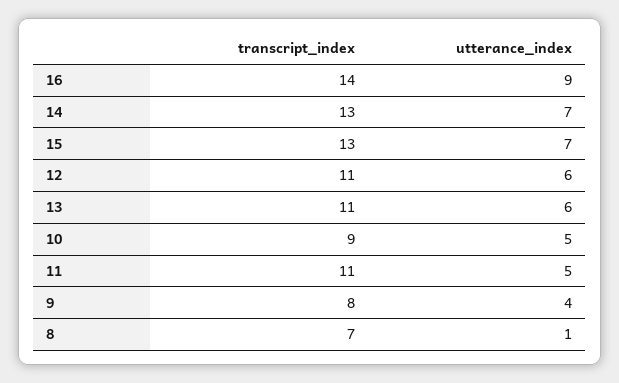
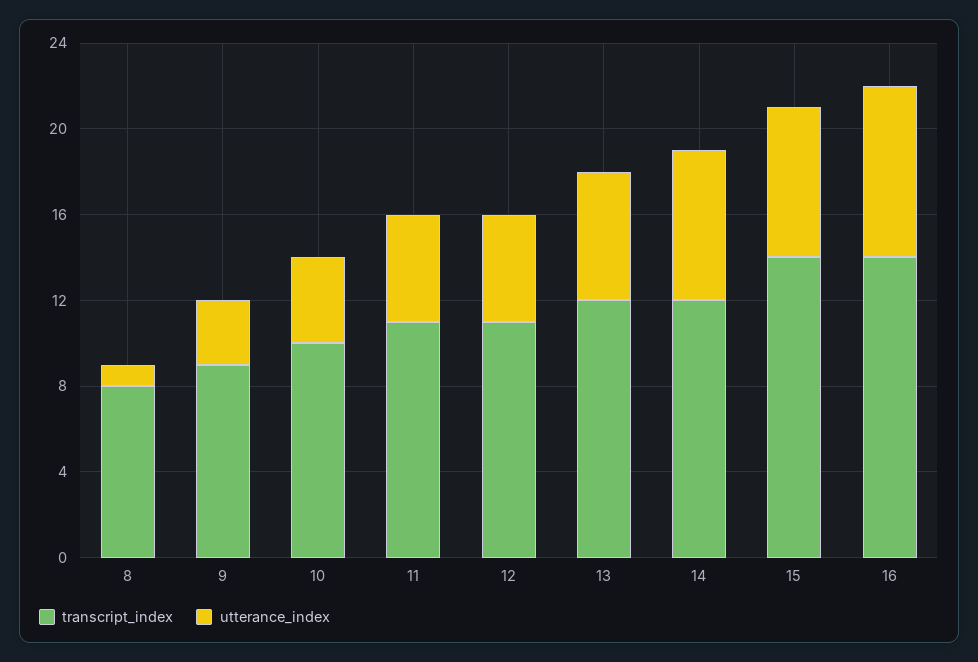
utterance_index, 16: 9 -> 8
transcript_index, 14: 13 -> 12
transcript_index, 15: 13 -> 14
utterance_index, 12: 6 -> 5
transcript_index, 13: 11 -> 12
transcript_index, 10: 9 -> 10
utterance_index, 10: 5 -> 4
transcript_index, 9: 8 -> 9
utterance_index, 9: 4 -> 3
transcript_index, 8: 7 -> 8

